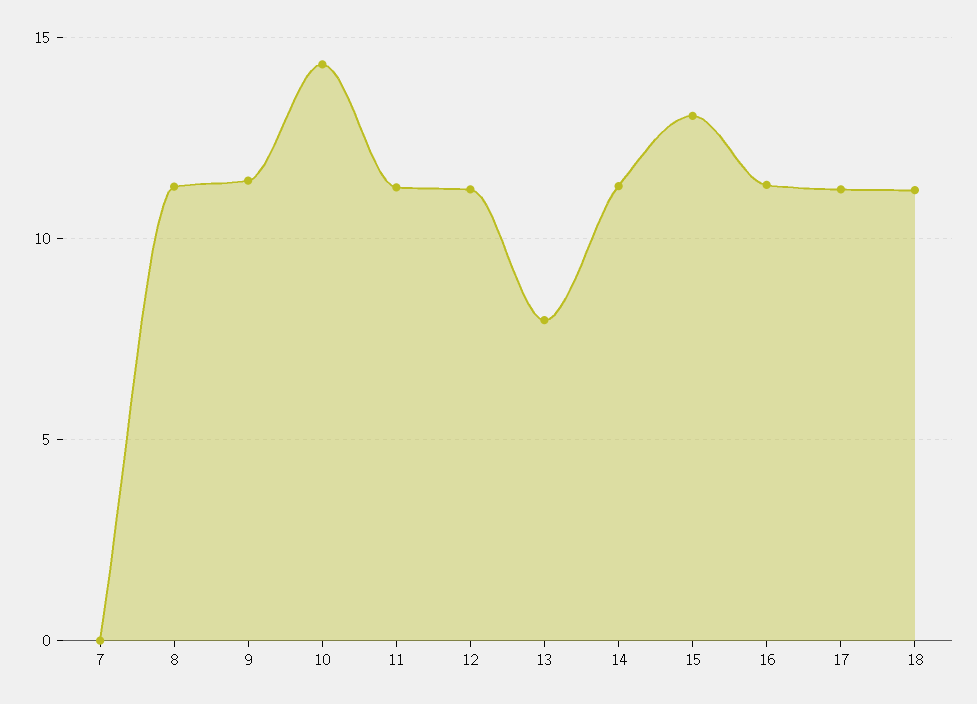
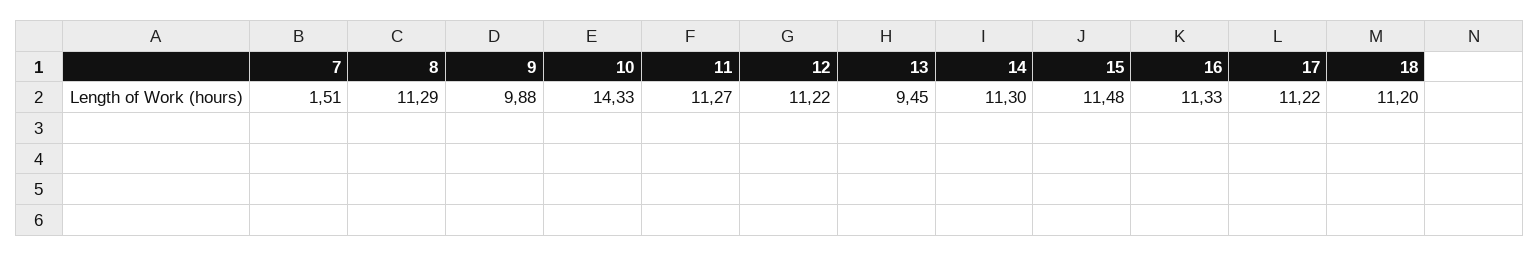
7: 0 -> 1.51
9: 11.5 -> 9.88
13: 8 -> 9.45
15: 13 -> 11.48

